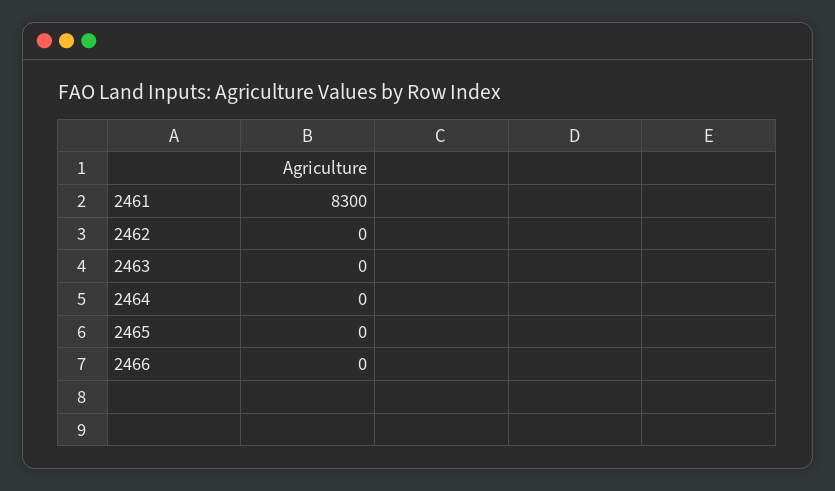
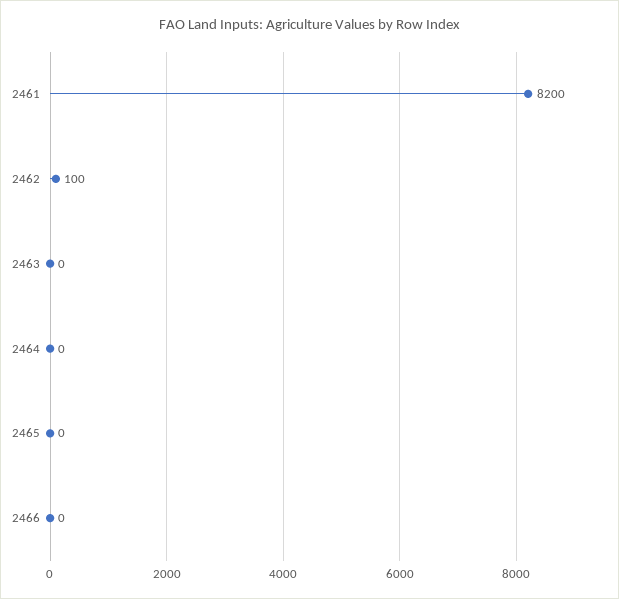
2461: 8300 -> 8200
2462: 0 -> 100

